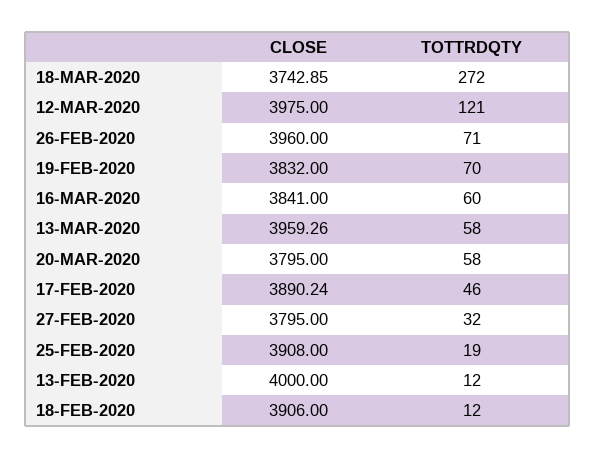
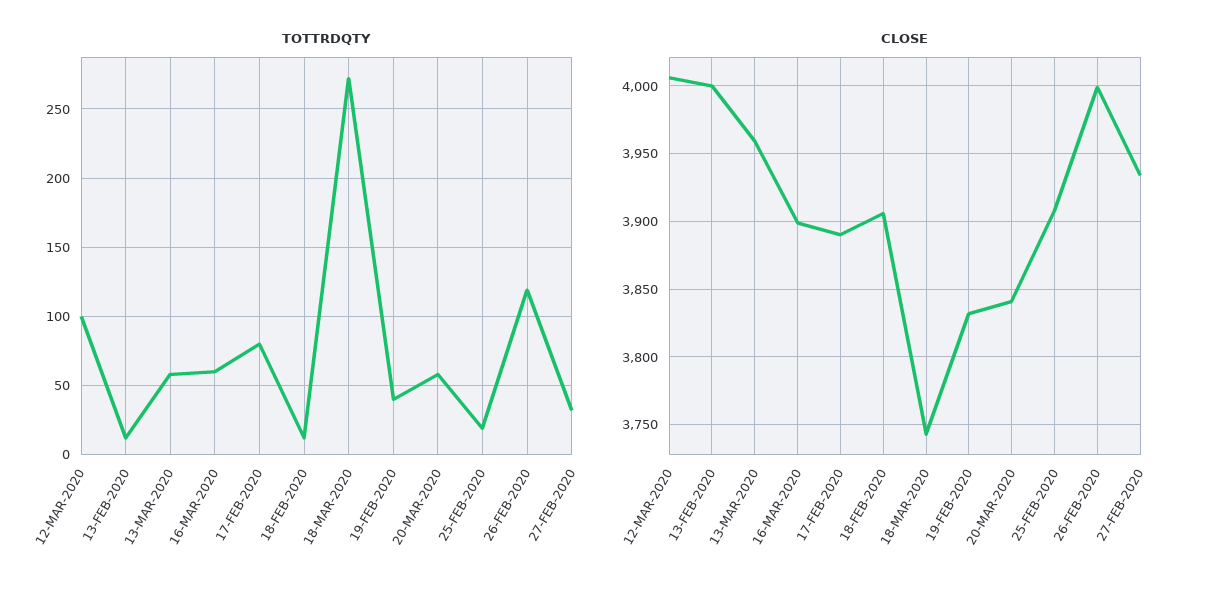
CLOSE, 12-MAR-2020: 3975 -> 4005
TOTTRDQTY, 12-MAR-2020: 121 -> 100
CLOSE, 26-FEB-2020: 3960 -> 4000
TOTTRDQTY, 26-FEB-2020: 71 -> 120
TOTTRDQTY, 19-FEB-2020: 70 -> 40
CLOSE, 16-MAR-2020: 3841 -> 3900
CLOSE, 20-MAR-2020: 3795 -> 3840
TOTTRDQTY, 17-FEB-2020: 46 -> 80
CLOSE, 27-FEB-2020: 3795 -> 3935

